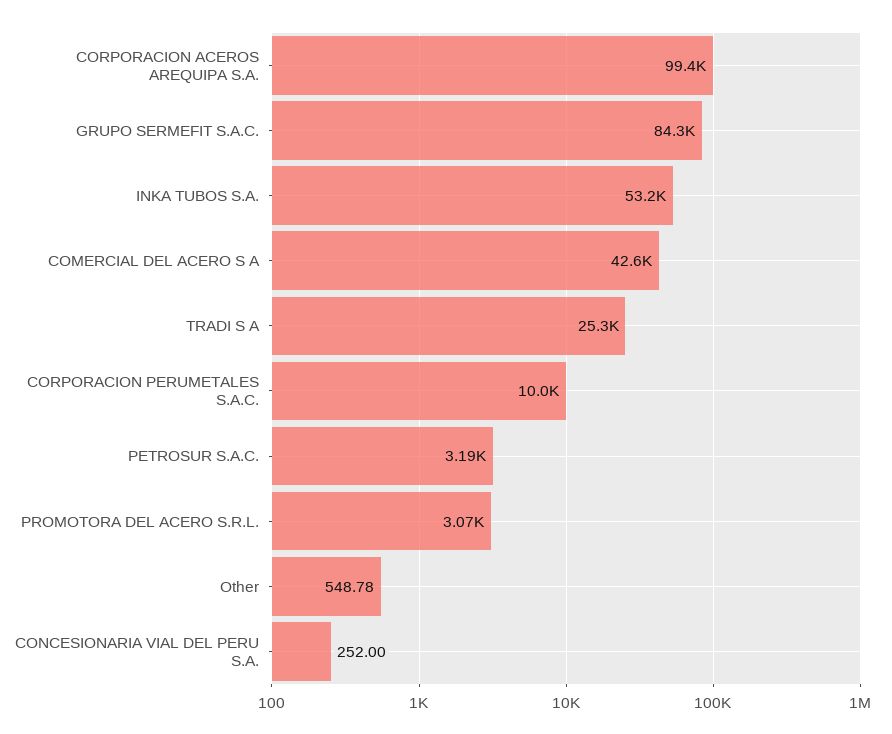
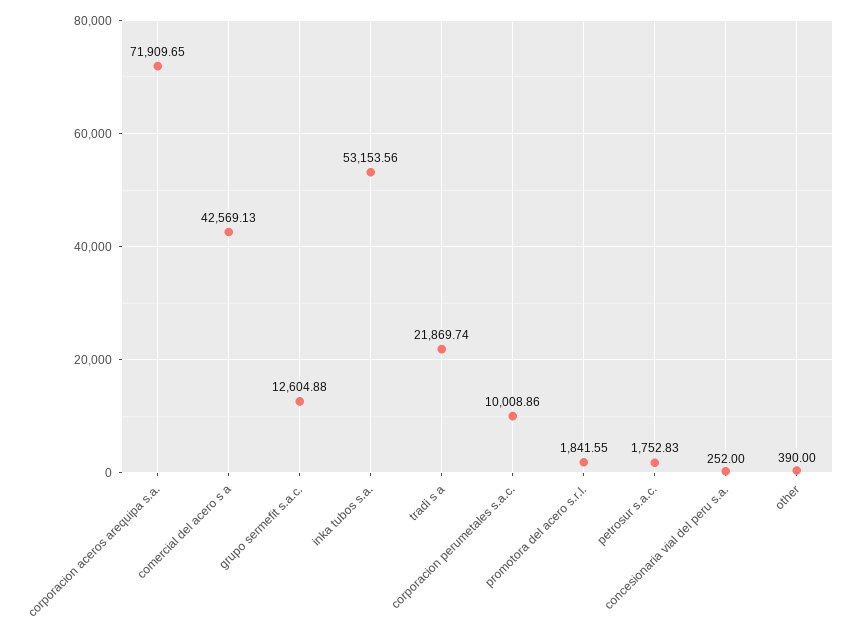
CORPORACION ACEROS AREQUIPA S.A.: 99400 -> 71909.65
GRUPO SERMEFIT S.A.C.: 84300 -> 12604.88
TRADI S A: 25300 -> 21869.74
PETROSUR S.A.C.: 3190 -> 1752.83
PROMOTORA DEL ACERO S.R.L.: 3070 -> 1841.55
Other: 548.78 -> 390

